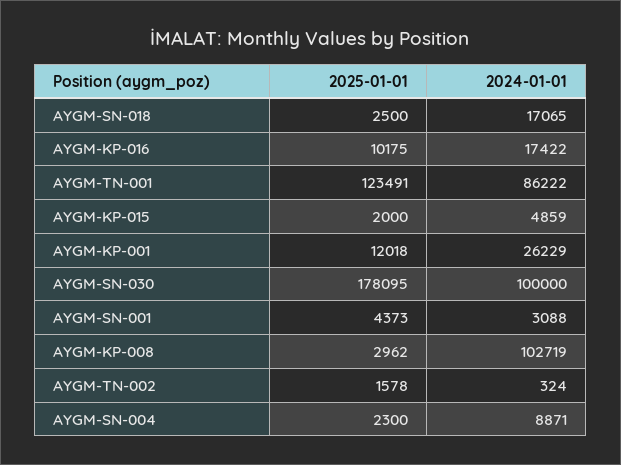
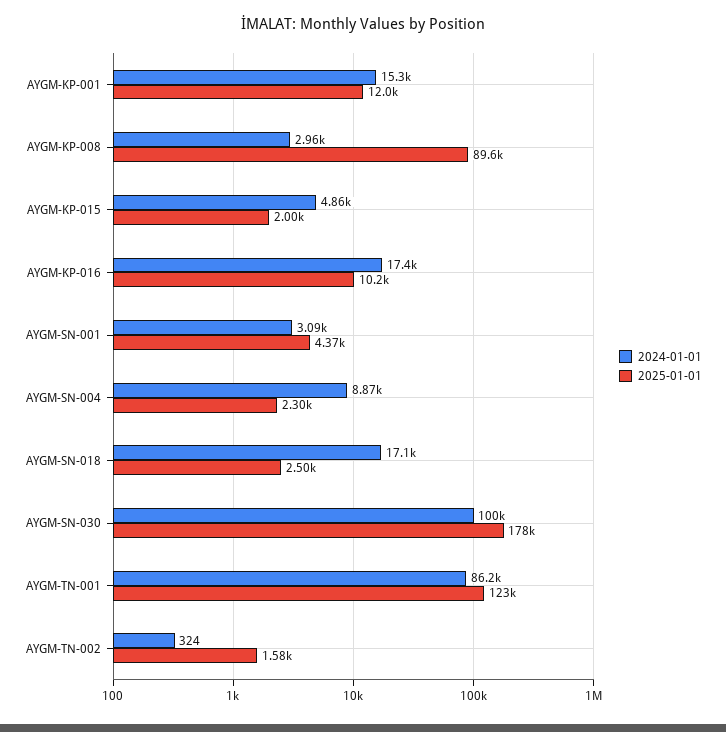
2024-01-01, AYGM-KP-001: 26229 -> 15300
2025-01-01, AYGM-KP-008: 2962 -> 89600
2024-01-01, AYGM-KP-008: 102719 -> 2960

